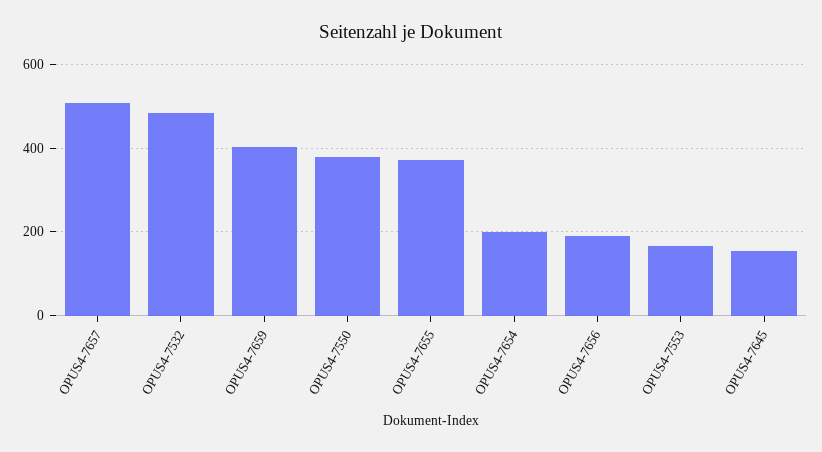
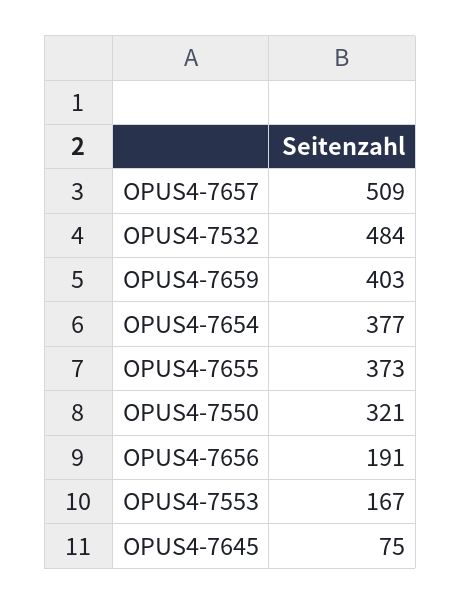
OPUS4-7550: 380 -> 321
OPUS4-7654: 200 -> 377
OPUS4-7645: 160 -> 75

